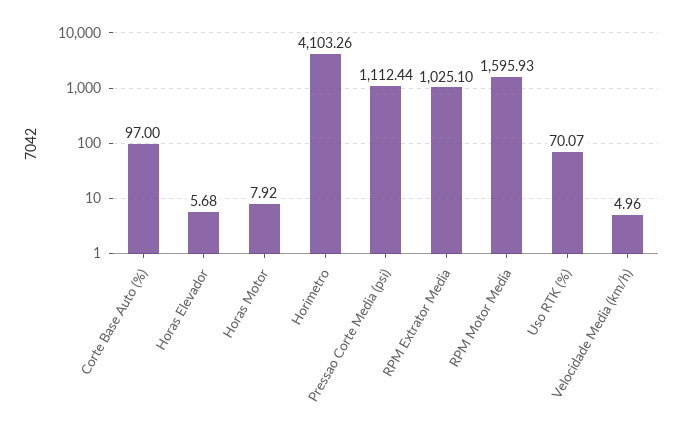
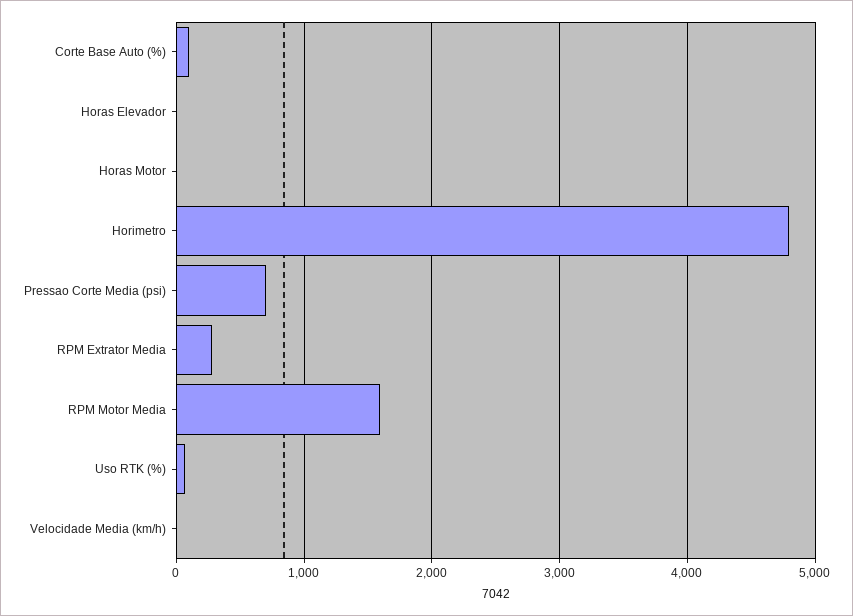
Horimetro: 4103.26 -> 4800
Pressao Corte Media (psi): 1112.44 -> 700
RPM Extrator Media: 1025.1 -> 300

